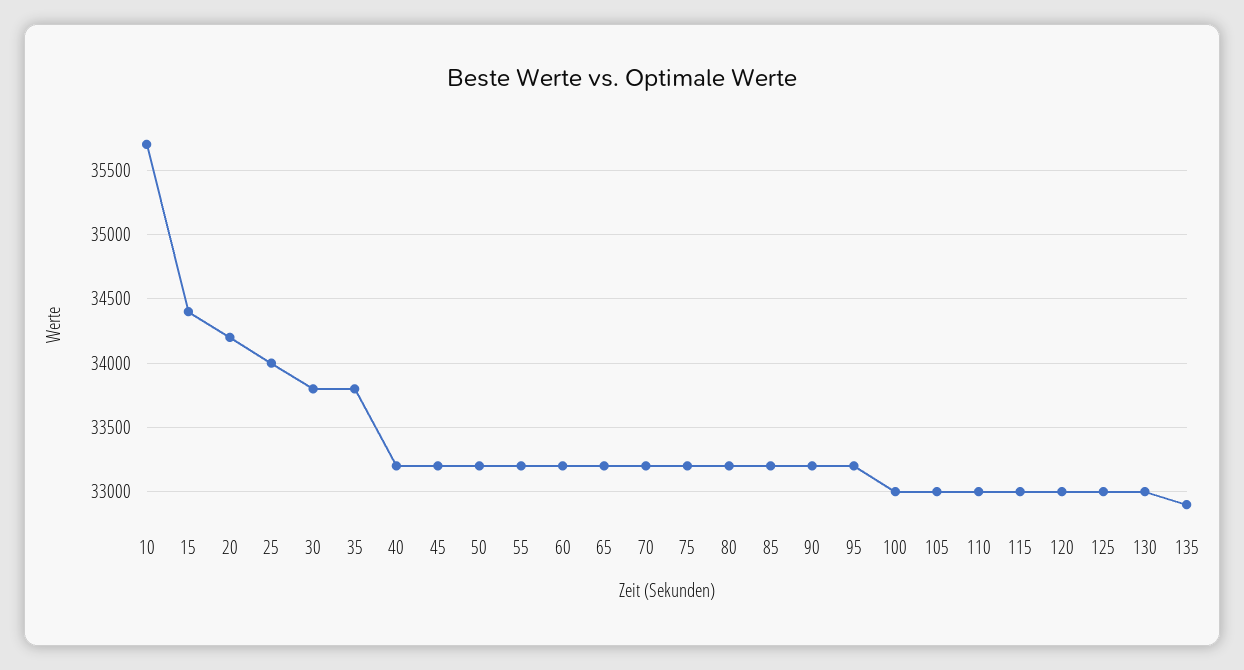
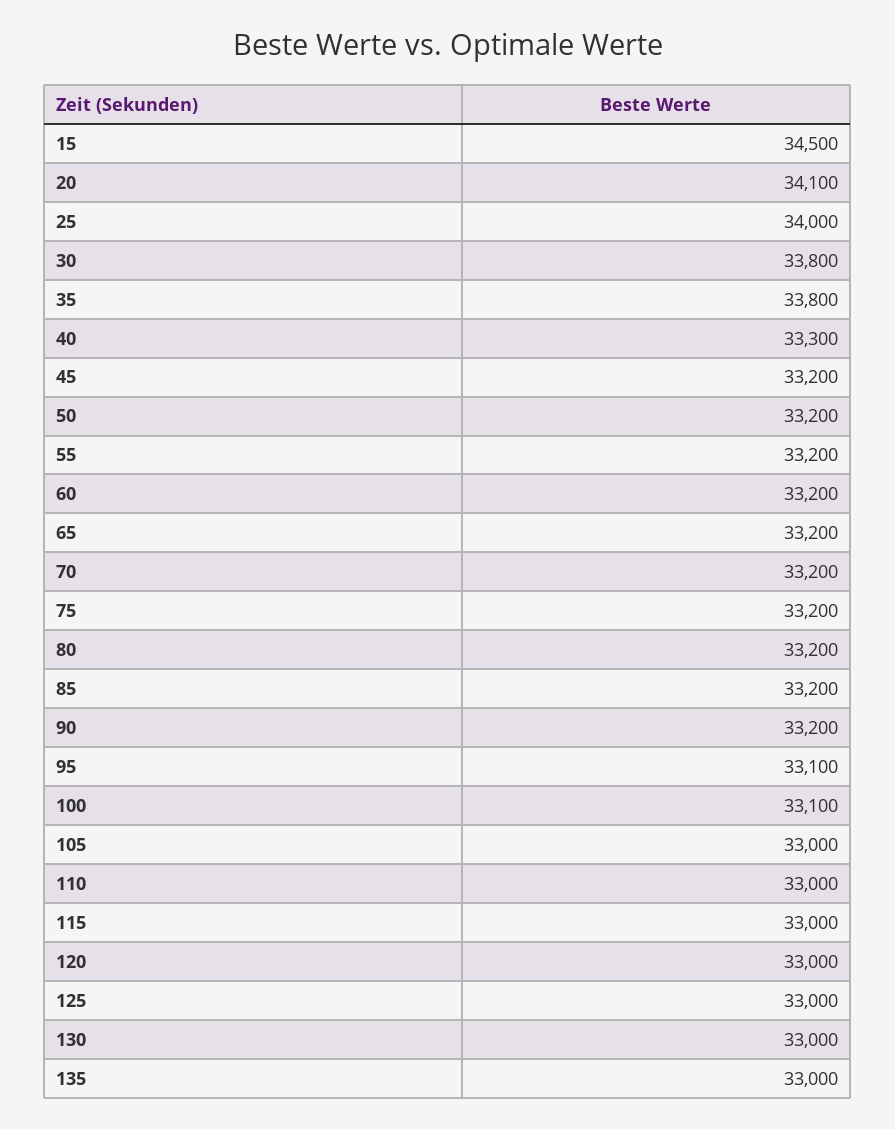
10: 35700 -> none
15: 34400 -> 34500
20: 34200 -> 34100
40: 33200 -> 33300
95: 33200 -> 33100
100: 33000 -> 33100
135: 32900 -> 33000

